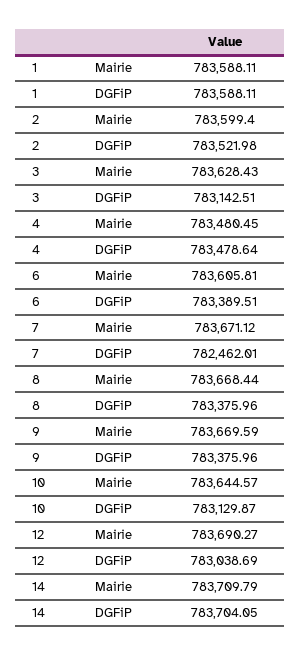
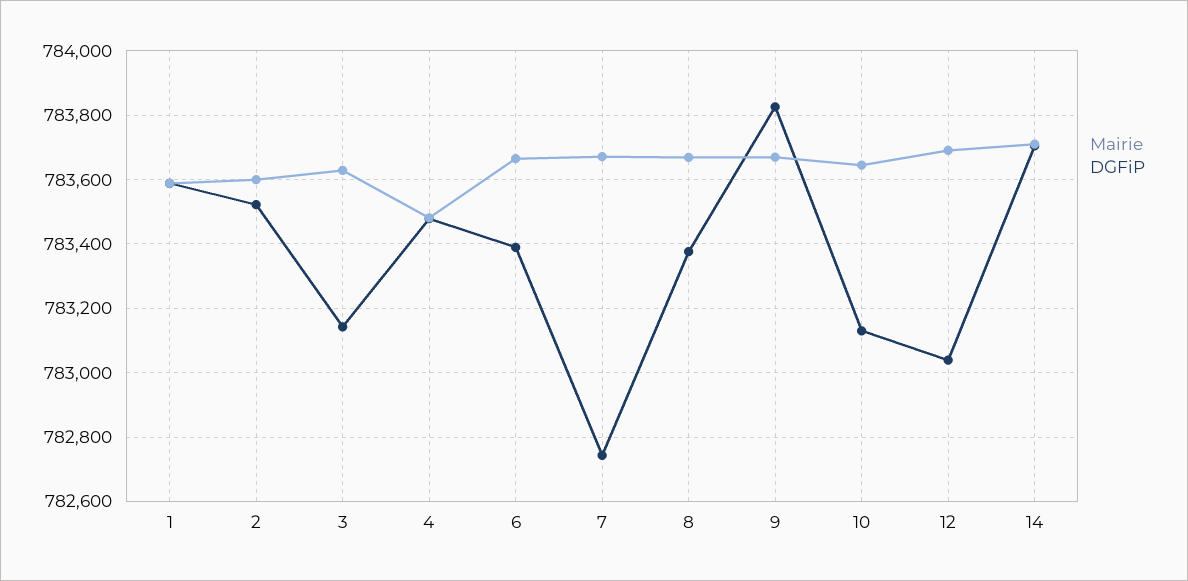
Mairie, 6: 783605.81 -> 783660
DGFiP, 7: 782462.01 -> 782740
DGFiP, 9: 783375.96 -> 783820

